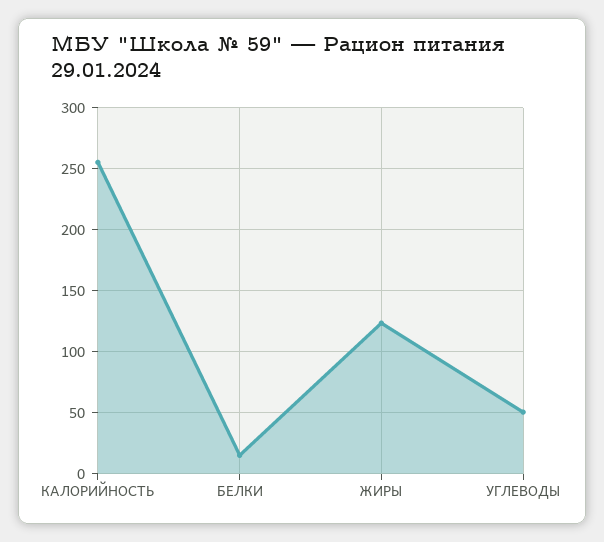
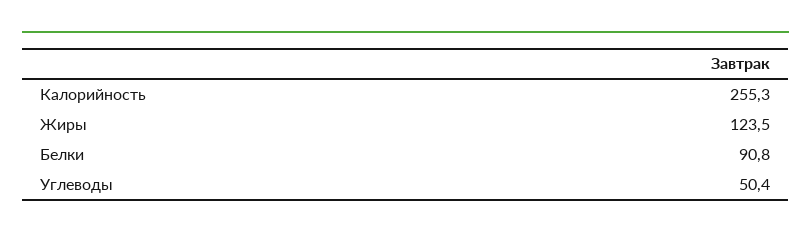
БЕЛКИ: 15 -> 90.8

